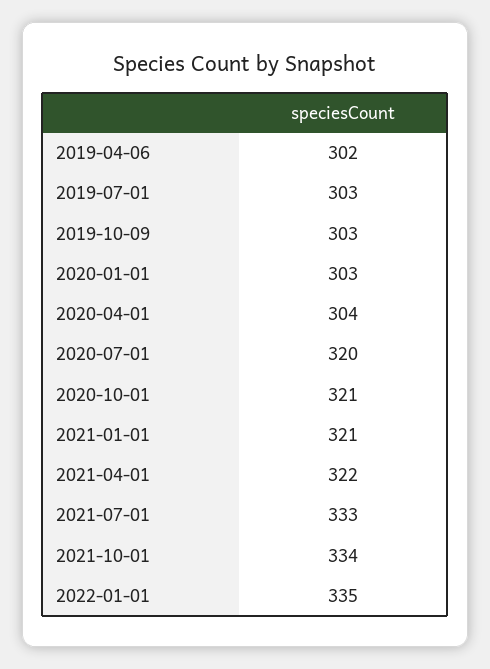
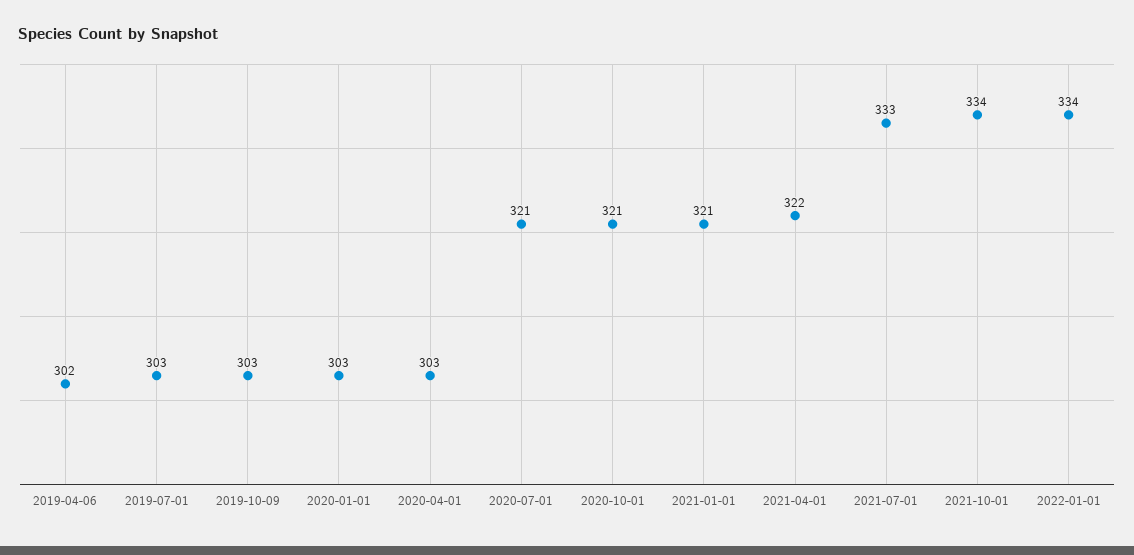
2020-04-01: 304 -> 303
2020-07-01: 320 -> 321
2022-01-01: 335 -> 334

